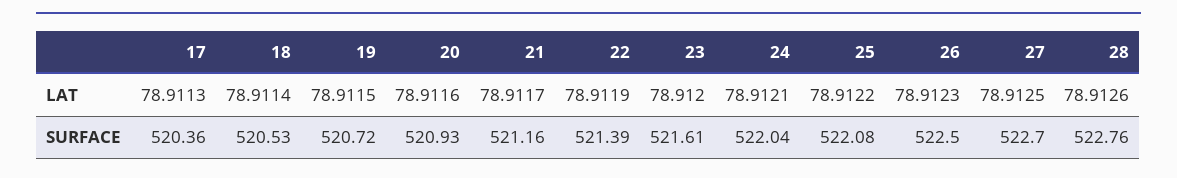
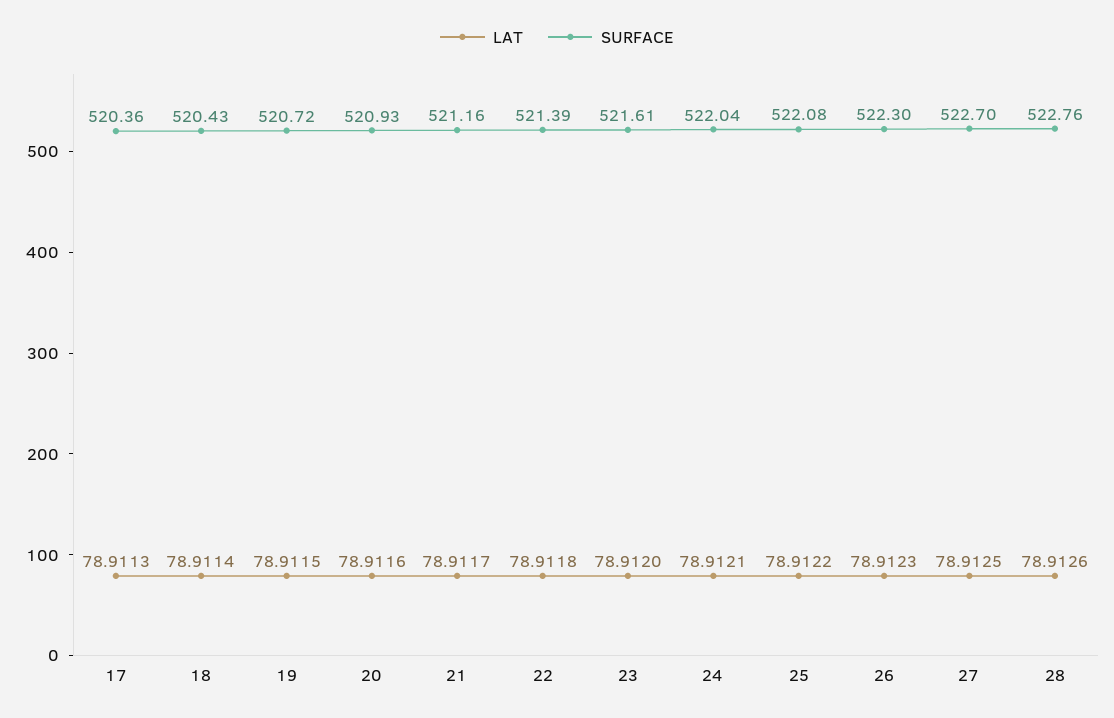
LAT, 22: 78.9119 -> 78.9118
SURFACE, 18: 520.53 -> 520.43
SURFACE, 26: 522.5 -> 522.3

